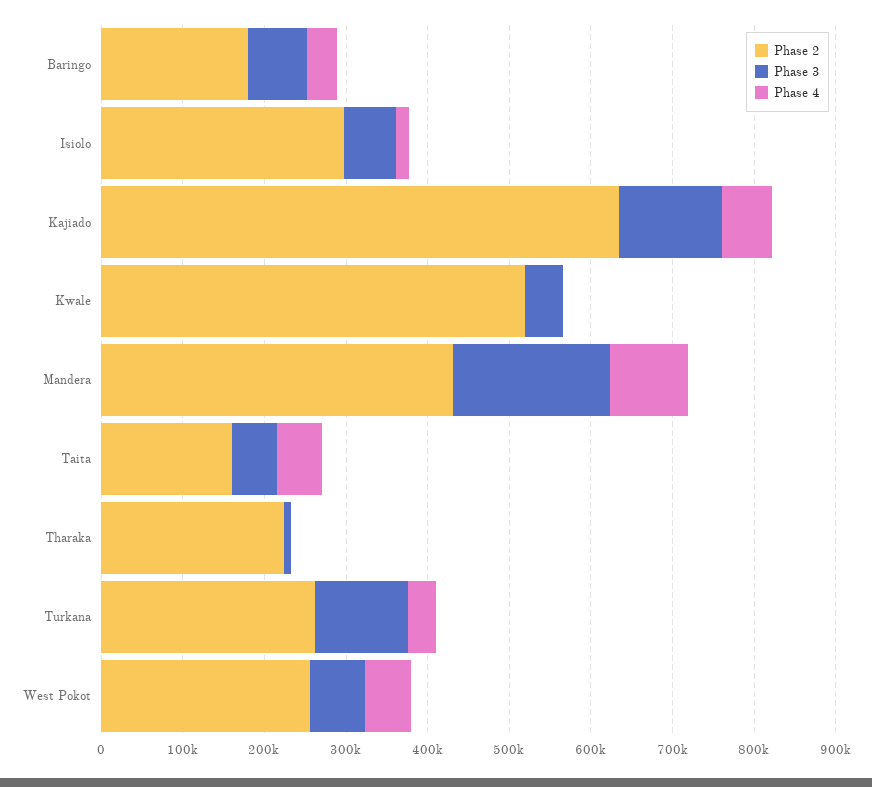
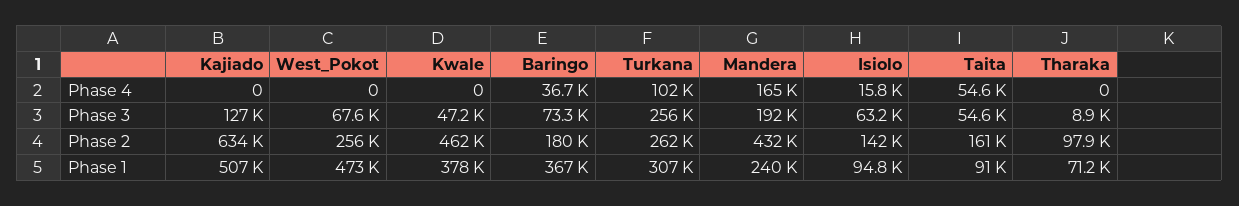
Phase 2, Isiolo: 300000 -> 142000
Phase 4, Kajiado: 60000 -> 0
Phase 2, Kwale: 520000 -> 462000
Phase 4, Mandera: 100000 -> 165000
Phase 2, Tharaka: 220000 -> 97900
Phase 3, Turkana: 120000 -> 256000
Phase 4, Turkana: 40000 -> 102000
Phase 4, West Pokot: 60000 -> 0
Phase 1, Kajiado: none -> 507000
Phase 1, West Pokot: none -> 473000
Phase 1, Kwale: none -> 378000
Phase 1, Baringo: none -> 367000
Phase 1, Turkana: none -> 307000
Phase 1, Mandera: none -> 240000
Phase 1, Isiolo: none -> 94800
Phase 1, Taita: none -> 91000
Phase 1, Tharaka: none -> 71200

